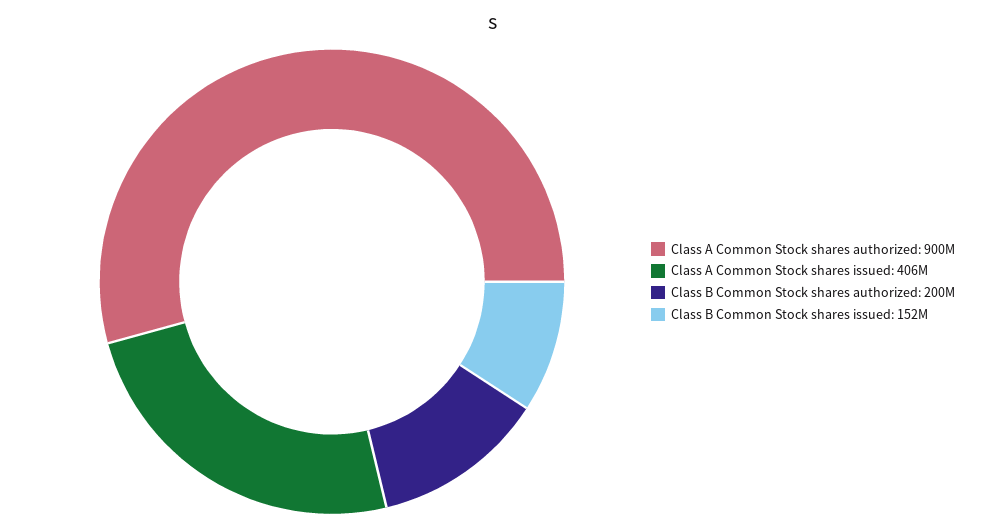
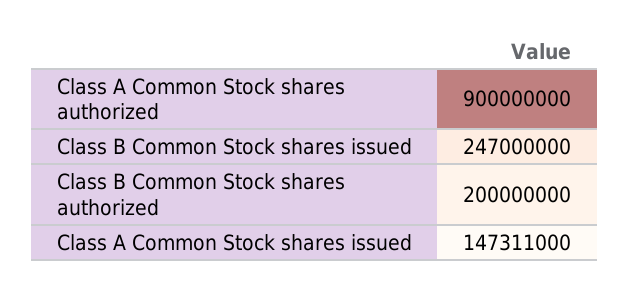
Class A Common Stock shares issued: 406000000 -> 147311000
Class B Common Stock shares issued: 152000000 -> 247000000

